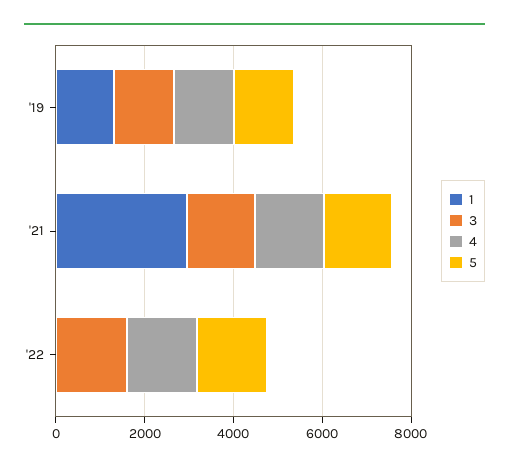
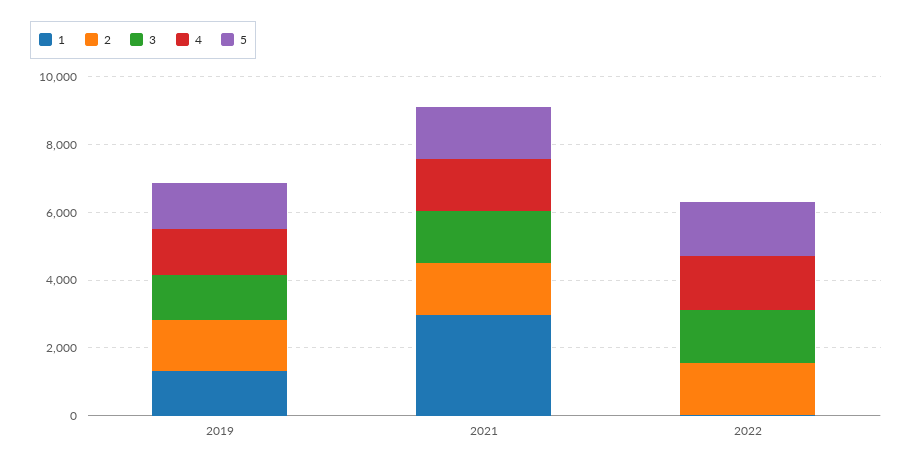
2, '19: none -> 1500
2, '21: none -> 1500
2, '22: none -> 1500

